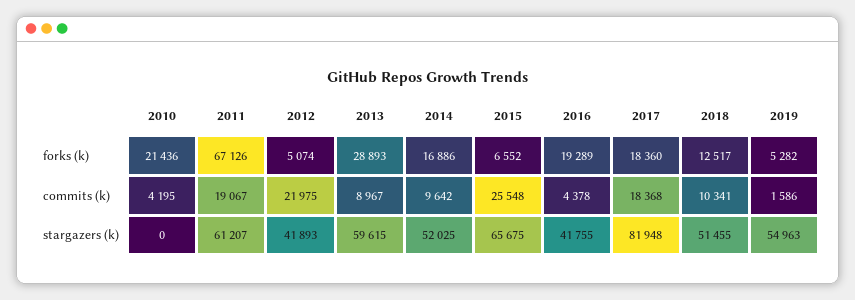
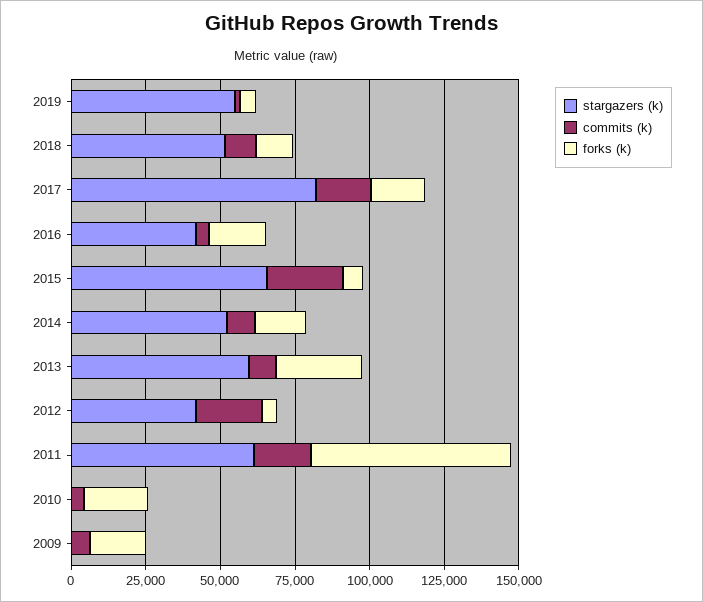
stargazers (k), 2009: none -> 0
commits (k), 2009: none -> 5000
forks (k), 2009: none -> 20000

